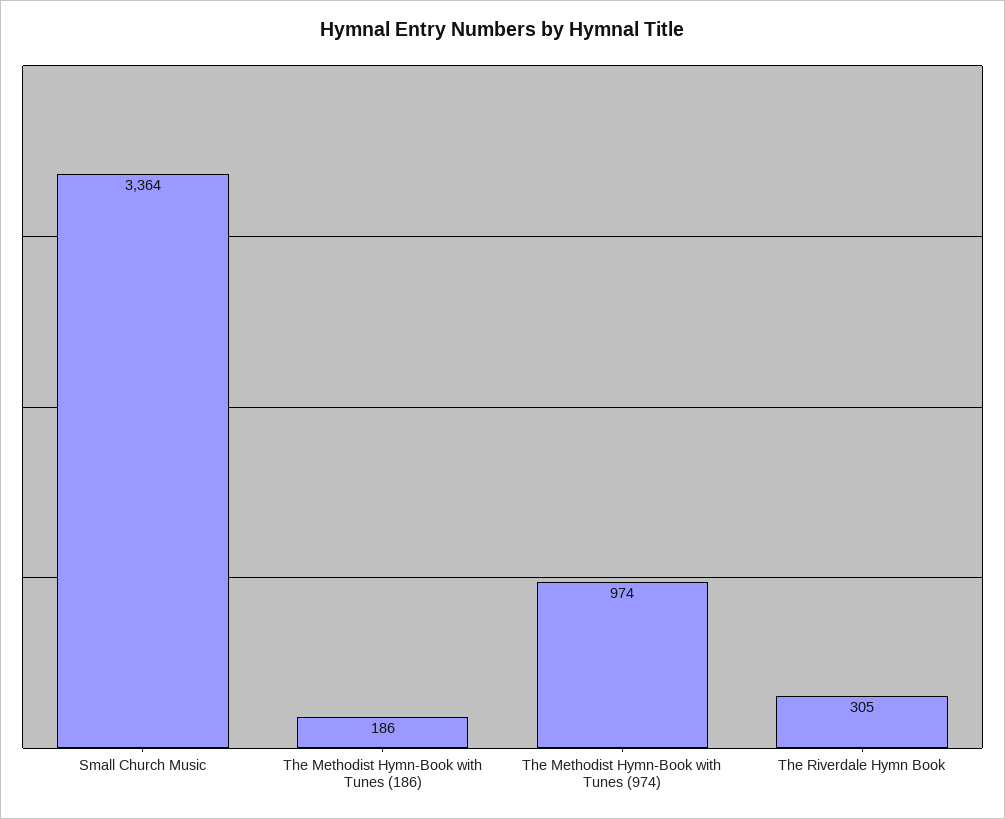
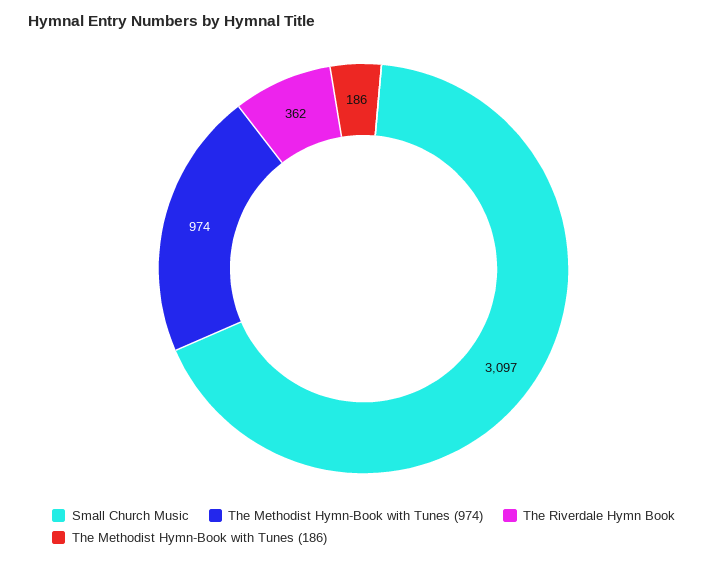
Small Church Music: 3364 -> 3097
The Riverdale Hymn Book: 305 -> 362

